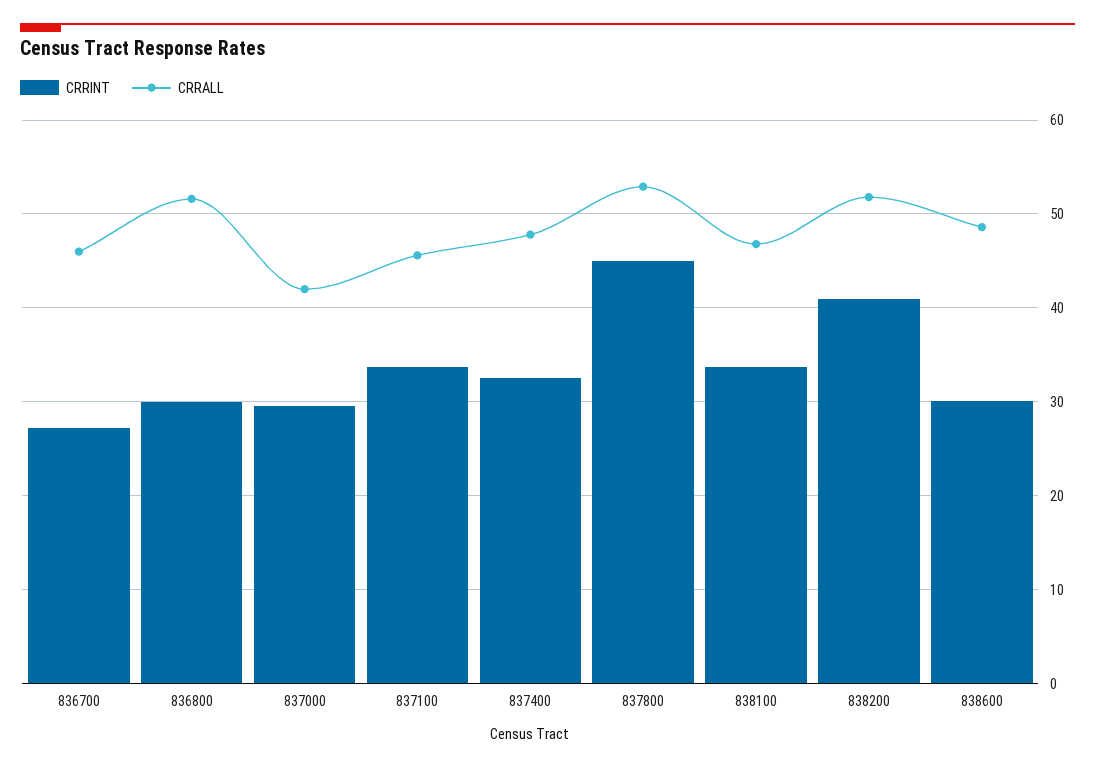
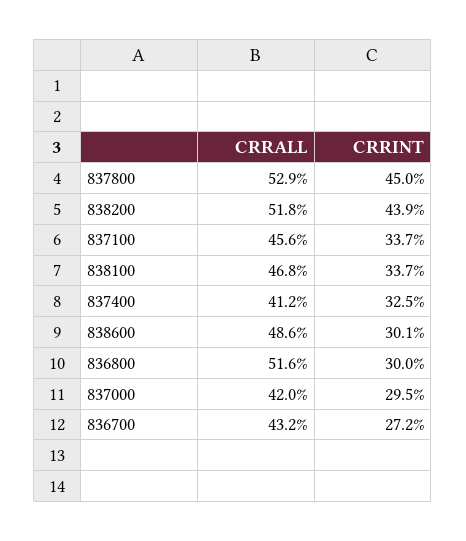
CRRALL, 836700: 46 -> 43.2
CRRALL, 837400: 48 -> 41.2
CRRINT, 838200: 41 -> 43.9

